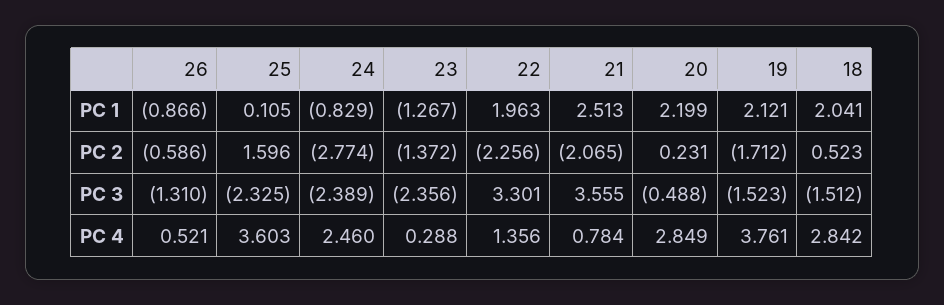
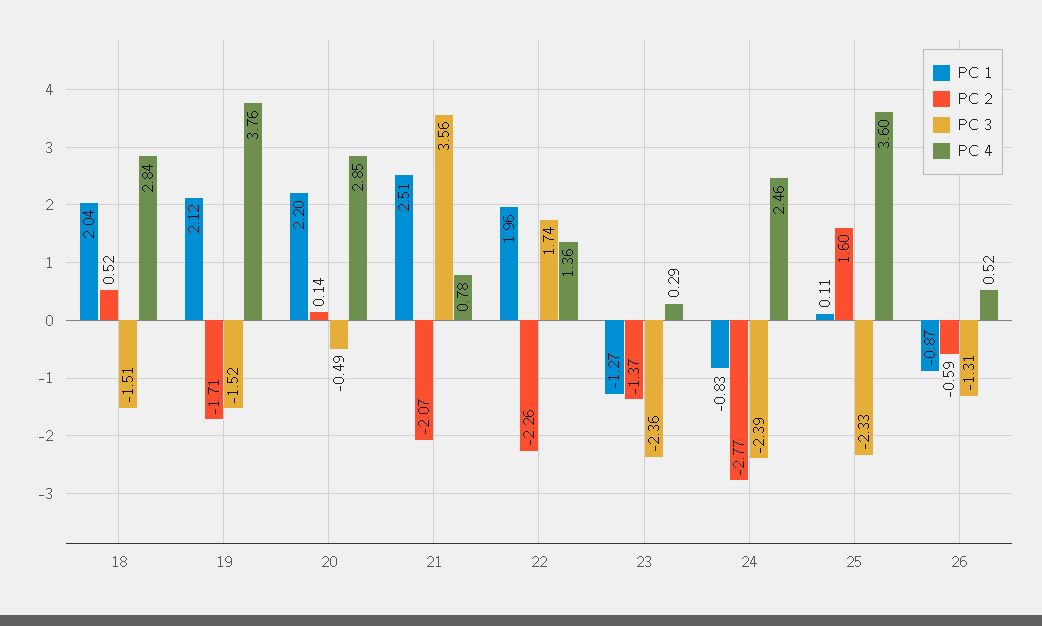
PC 2, 20: 0.231 -> 0.14
PC 3, 22: 3.301 -> 1.74

